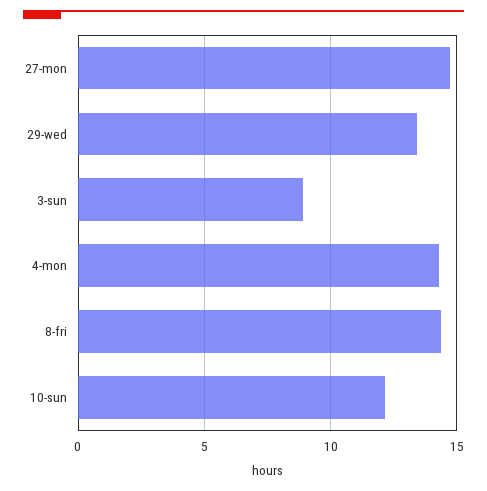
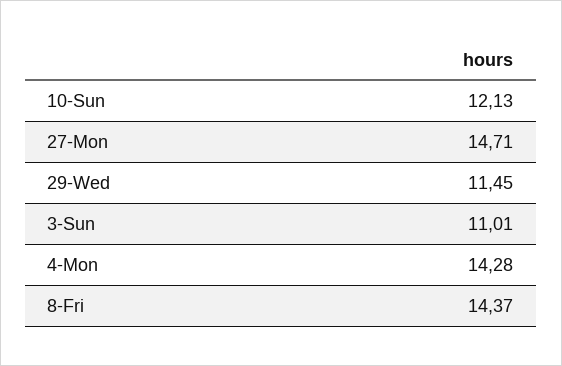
29-wed: 13.5 -> 11.45
3-sun: 9 -> 11.01

